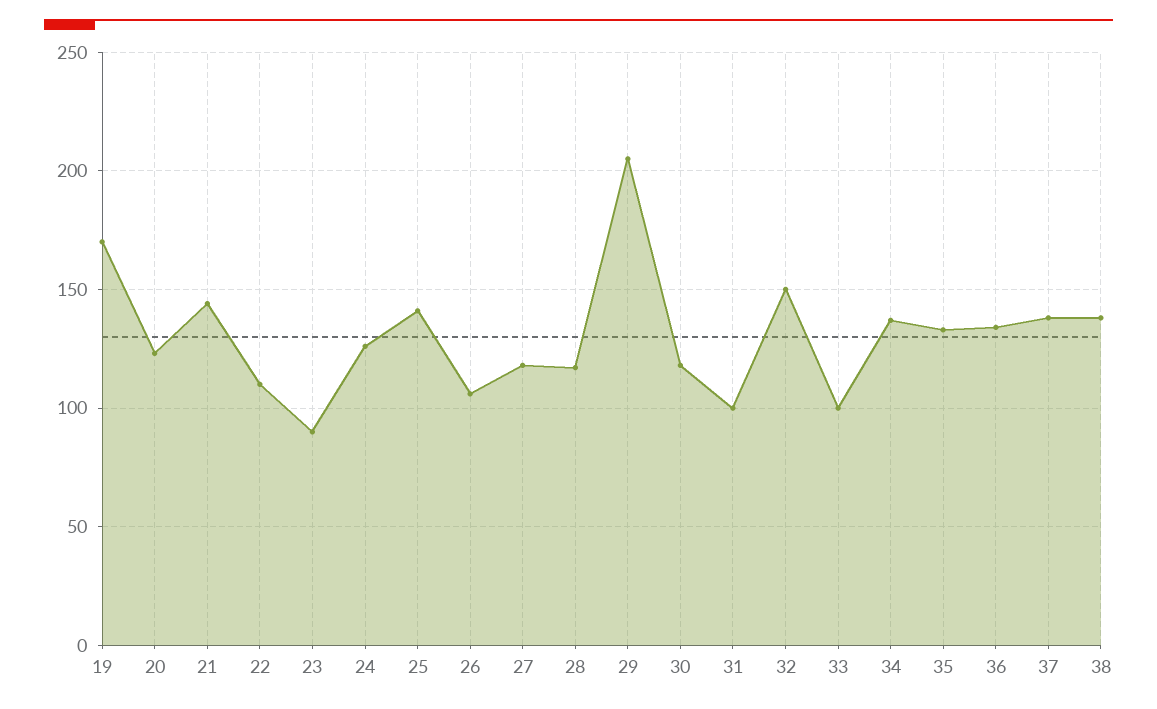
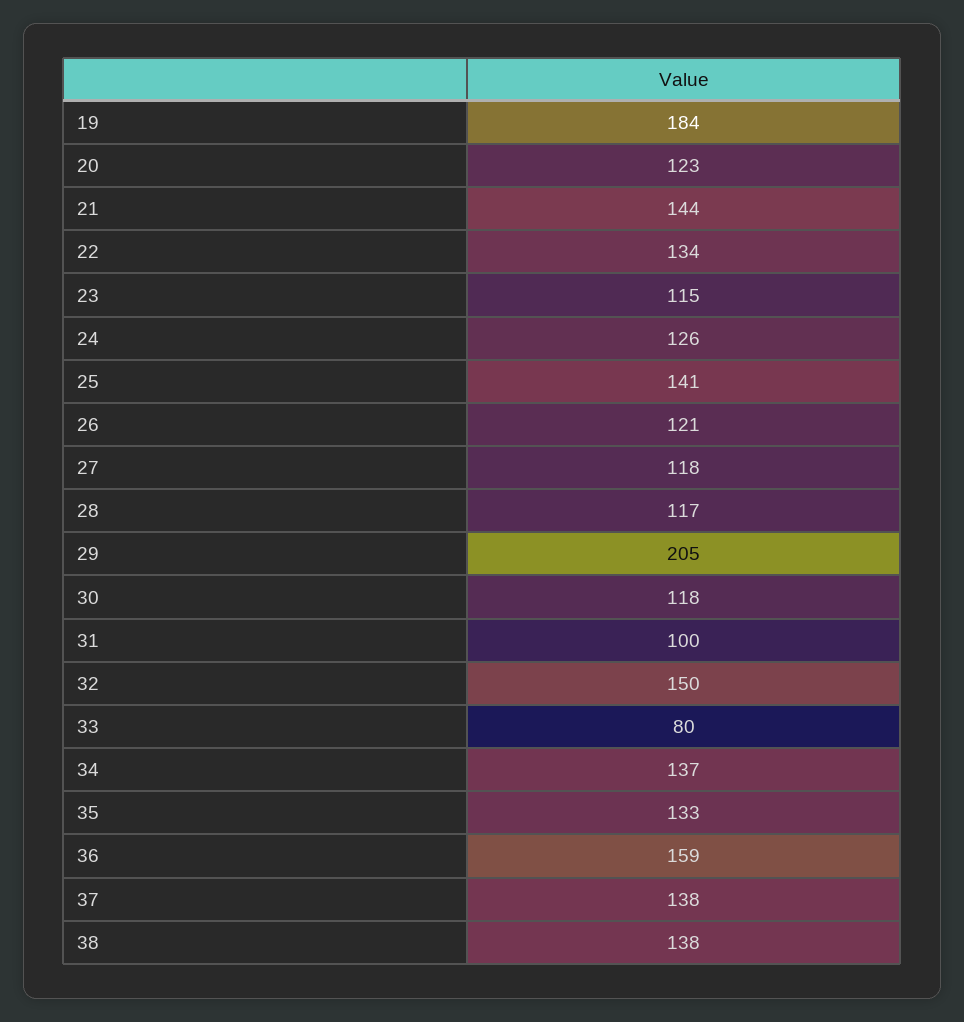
19: 170 -> 184
22: 110 -> 134
23: 90 -> 115
26: 105 -> 121
33: 100 -> 80
36: 135 -> 159

